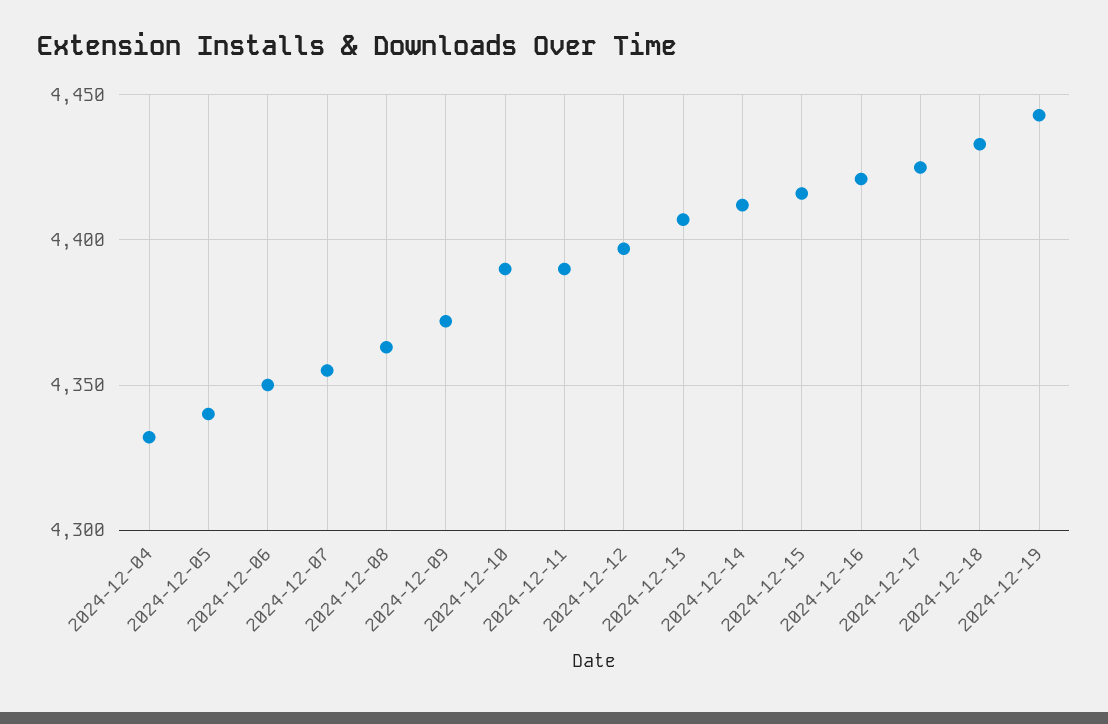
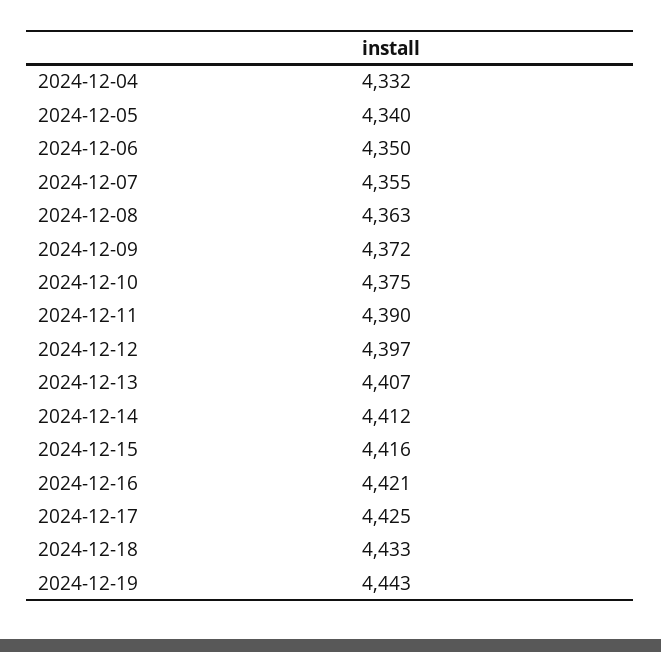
2024-12-10: 4390 -> 4375

